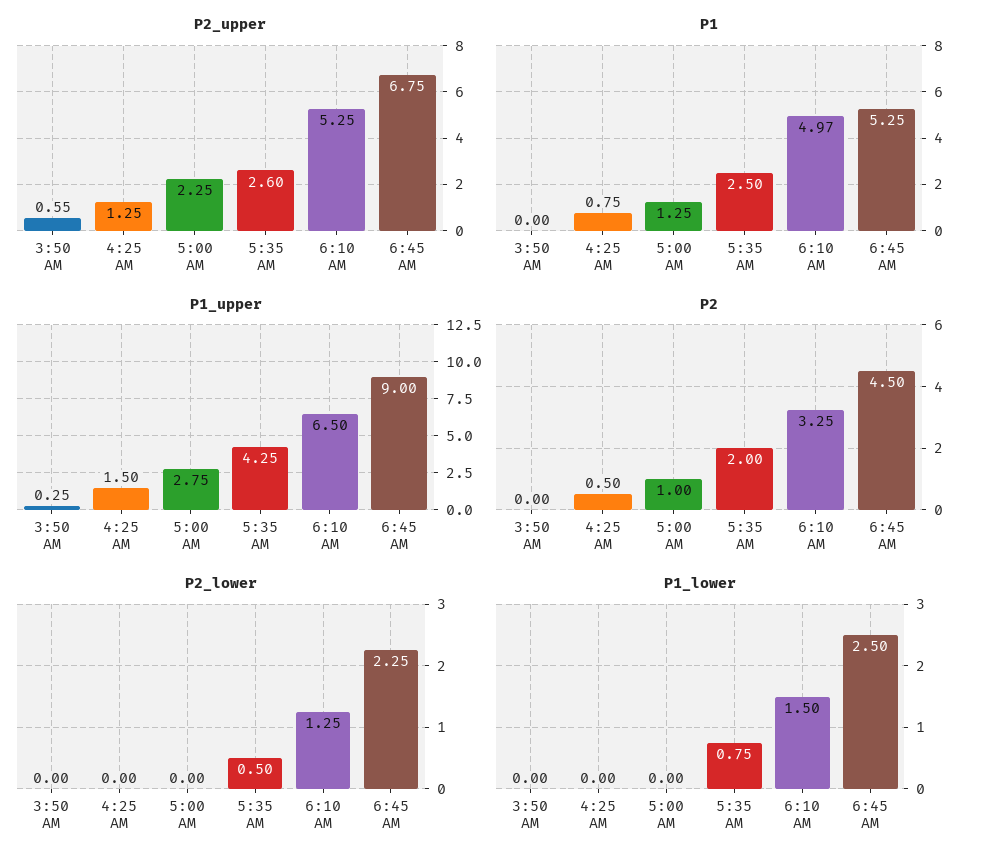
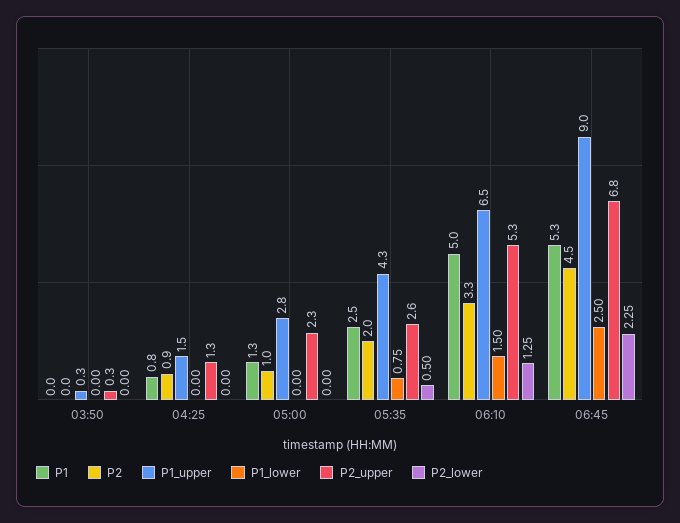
P2_upper, 3:50 AM: 0.55 -> 0.3
P2, 4:25 AM: 0.5 -> 0.9

